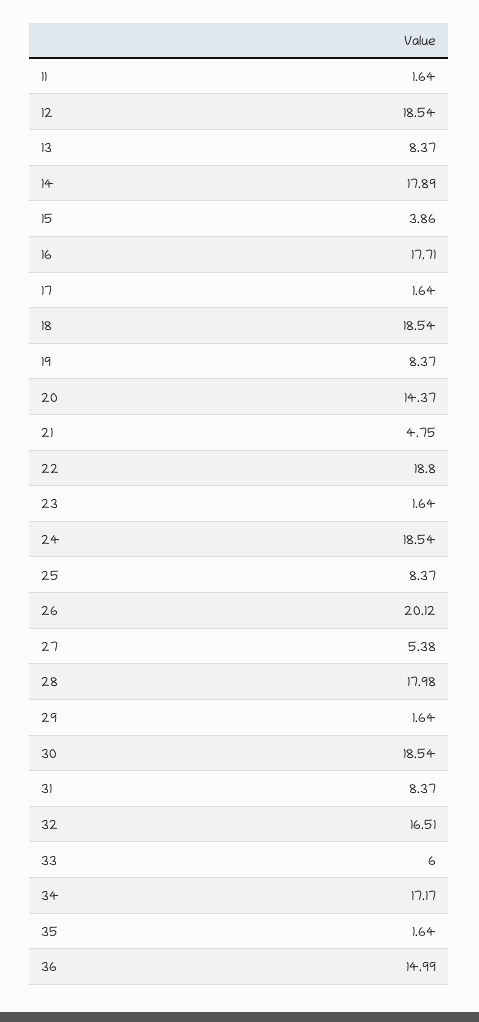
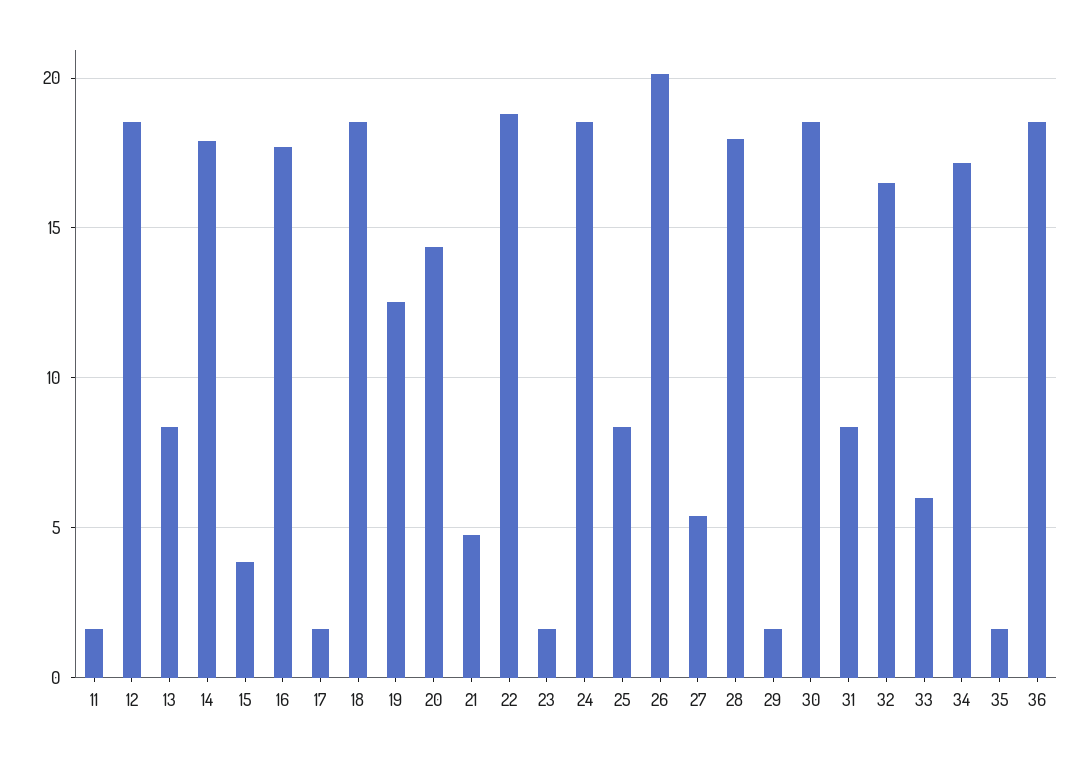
19: 8.37 -> 12.5
36: 14.99 -> 18.5

